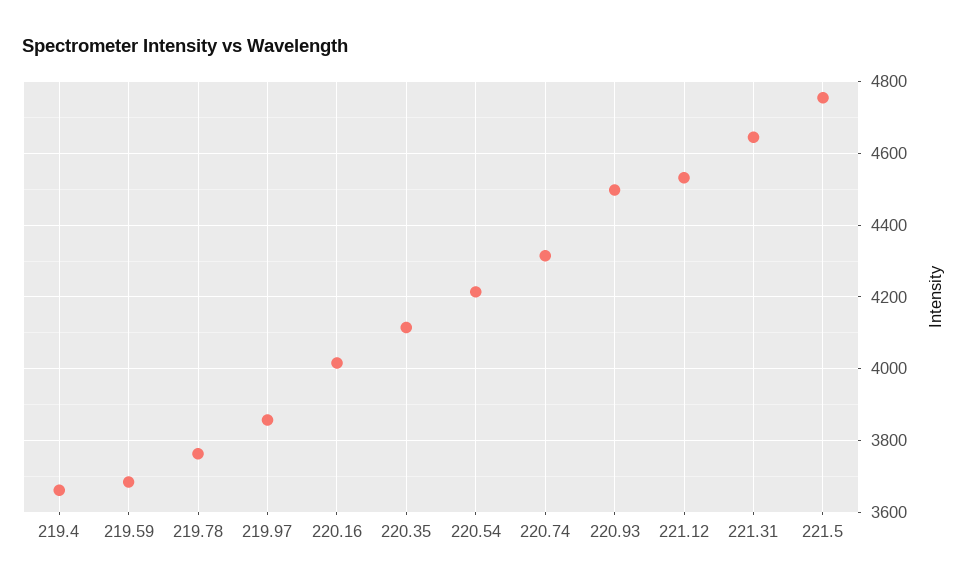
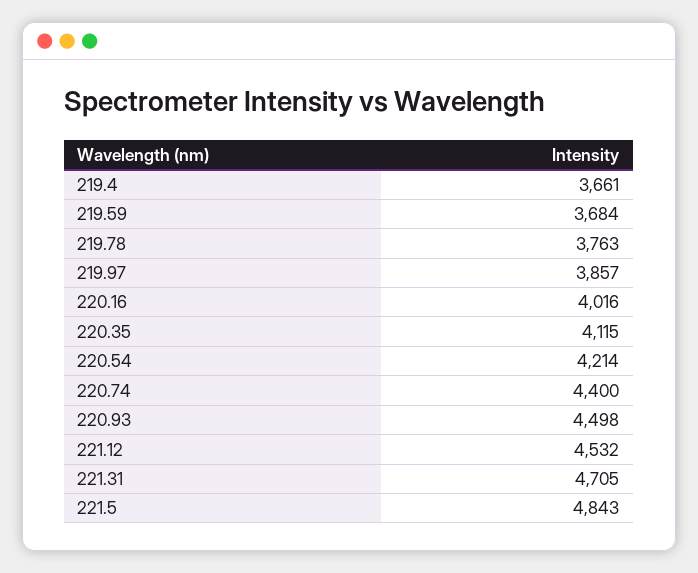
220.74: 4320 -> 4400
221.31: 4640 -> 4705
221.5: 4760 -> 4843

